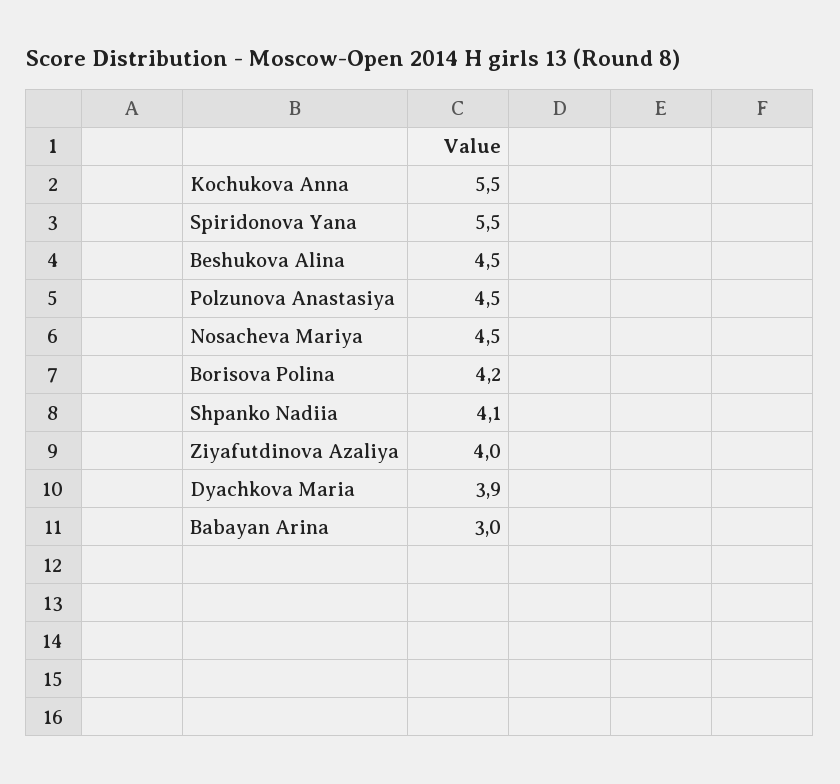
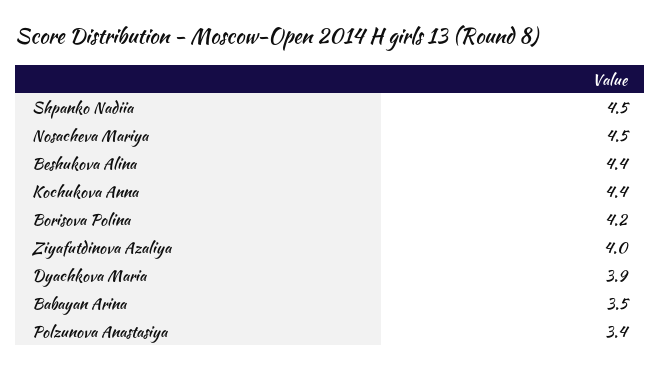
Kochukova Anna: 5.5 -> 4.4
Spiridonova Yana: 5.5 -> none
Beshukova Alina: 4.5 -> 4.4
Polzunova Anastasiya: 4.5 -> 3.4
Shpanko Nadiia: 4.1 -> 4.5
Babayan Arina: 3 -> 3.5

